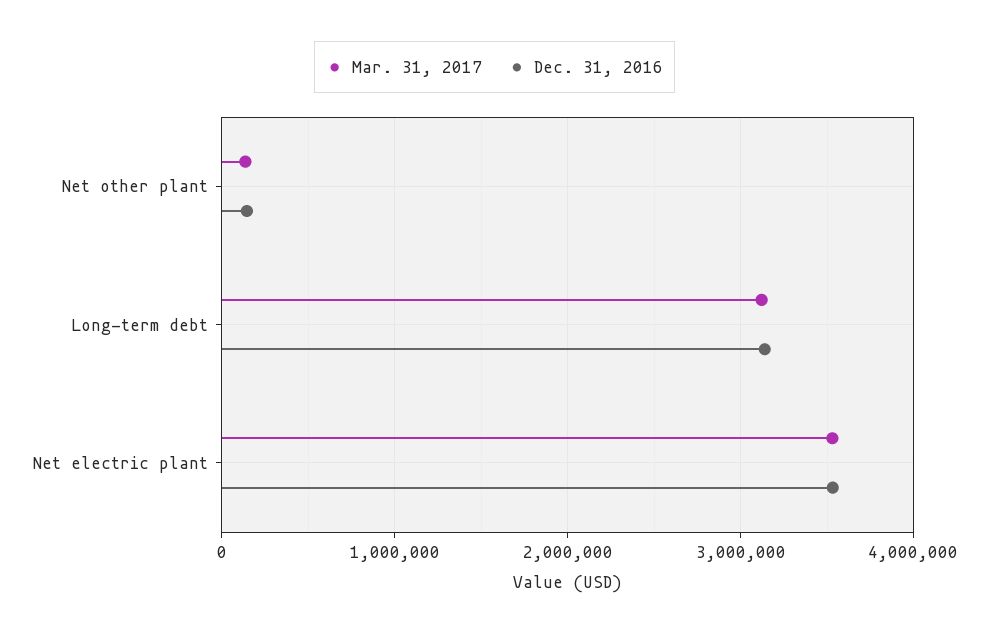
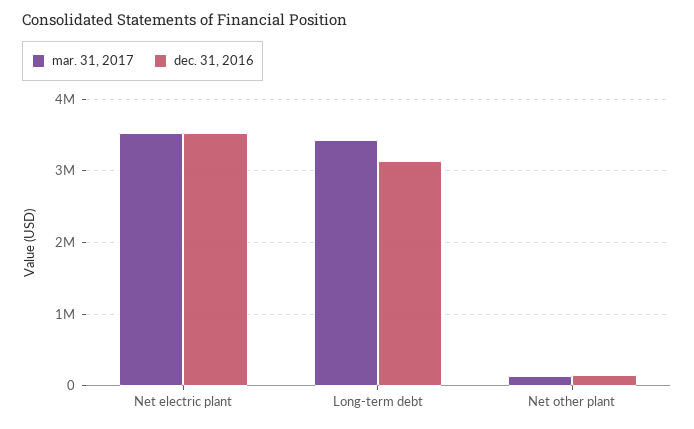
Mar. 31, 2017, Long-term debt: 3100000 -> 3400000

